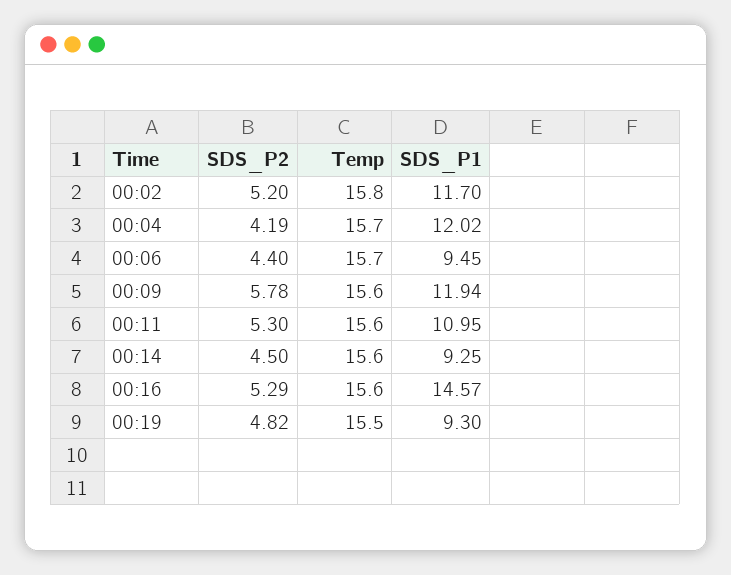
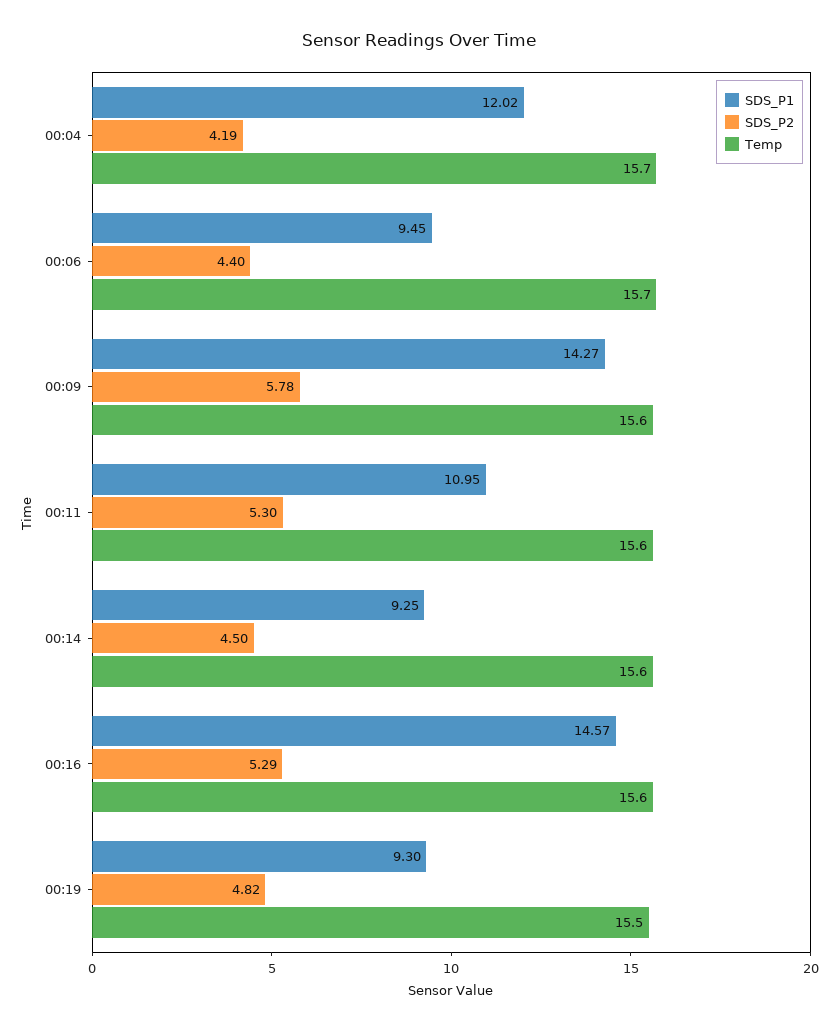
SDS_P2, 00:02: 5.2 -> none
Temp, 00:02: 15.8 -> none
SDS_P1, 00:02: 11.7 -> none
SDS_P1, 00:09: 11.94 -> 14.27

